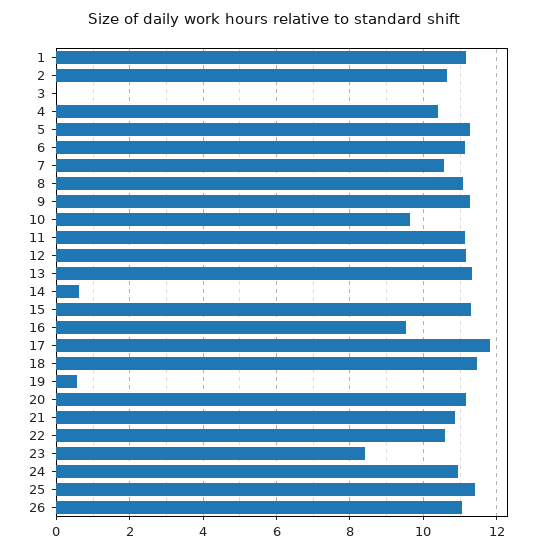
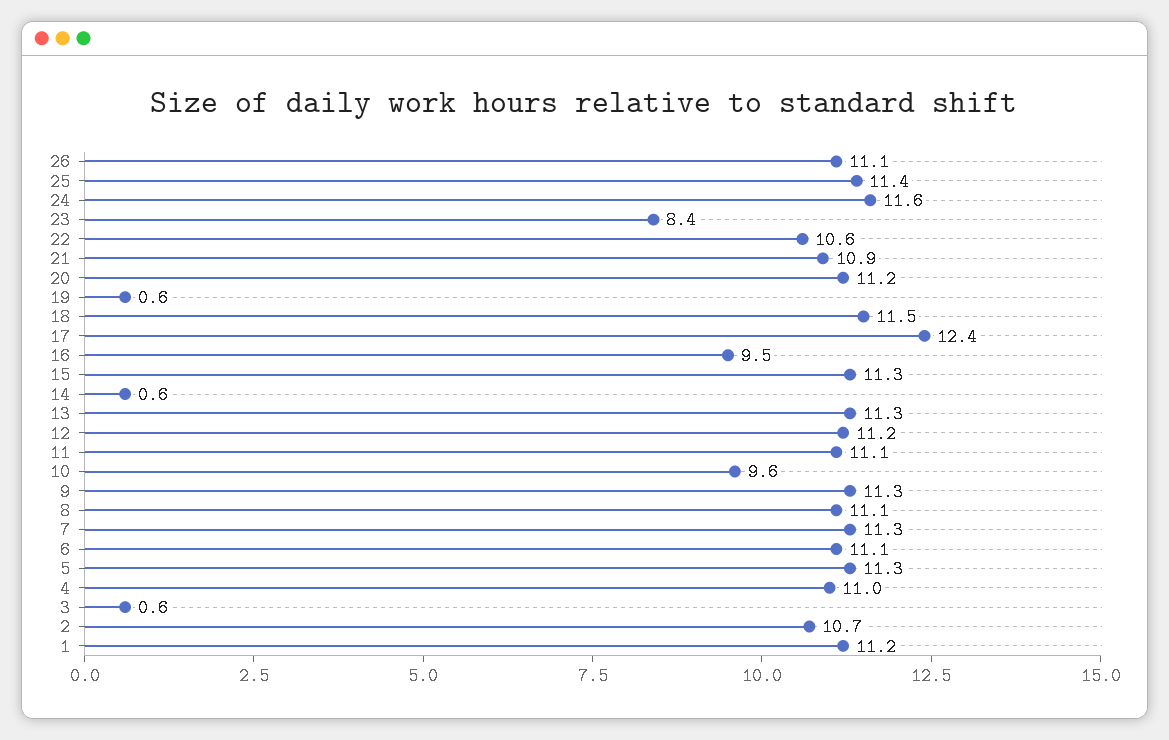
3: 0 -> 0.6
4: 10.4 -> 11
7: 10.6 -> 11.3
17: 11.8 -> 12.4
24: 11 -> 11.6

